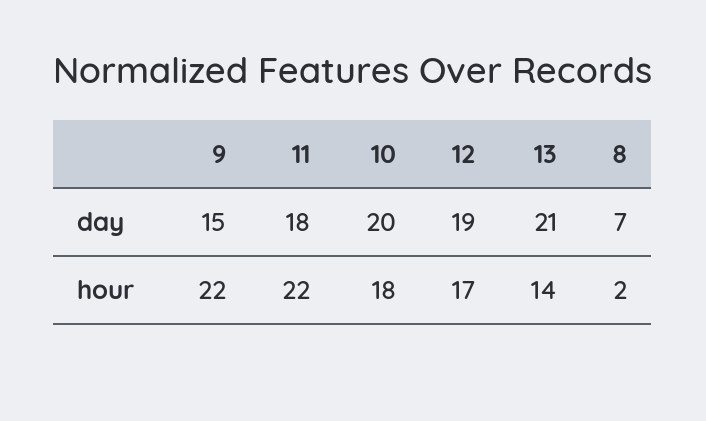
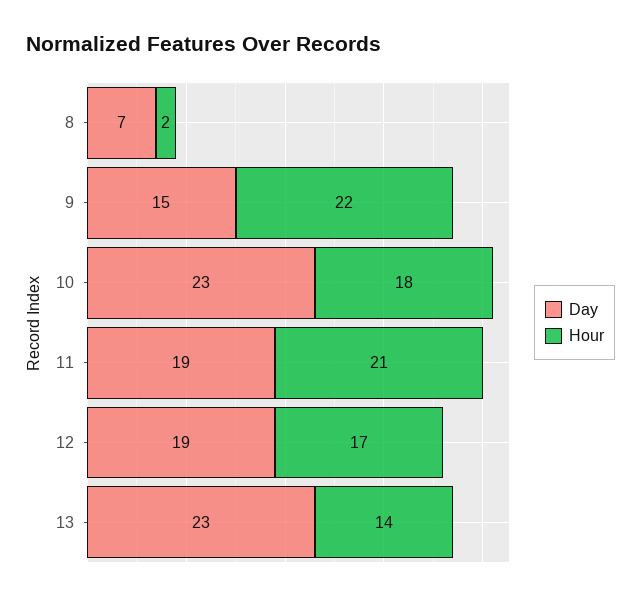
day, 11: 18 -> 19
day, 10: 20 -> 23
day, 13: 21 -> 23
hour, 11: 22 -> 21

